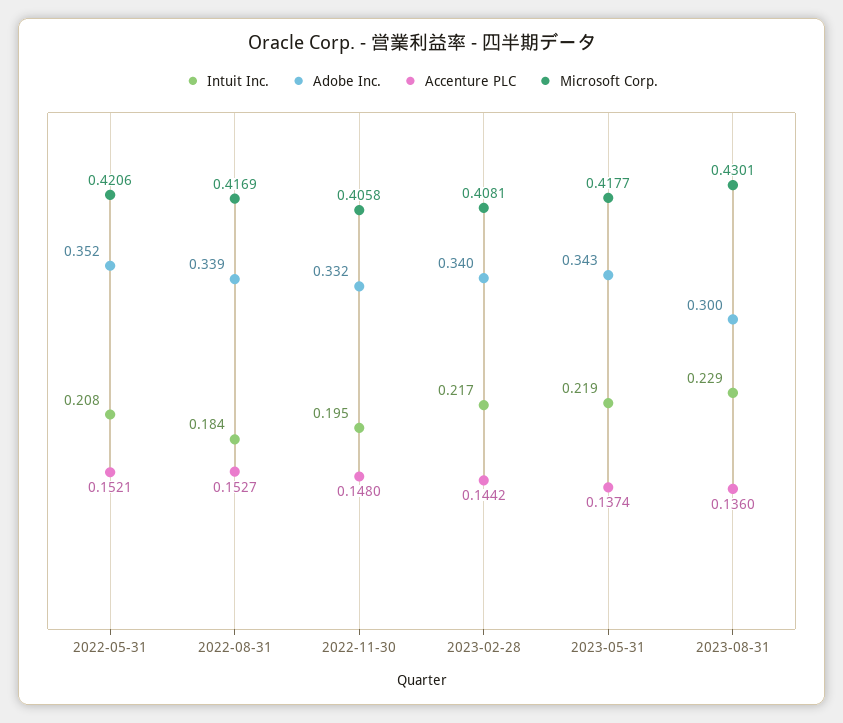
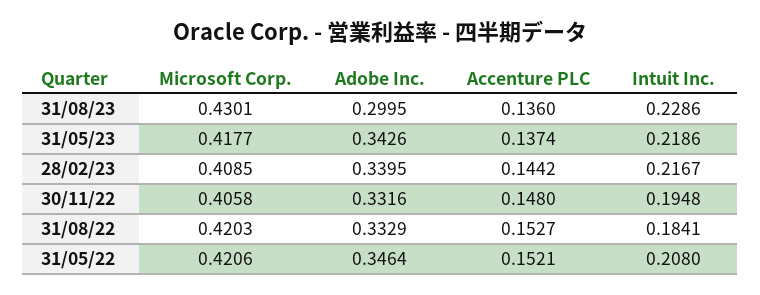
Adobe Inc., 2022-05-31: 0.352 -> 0.3464
Adobe Inc., 2022-08-31: 0.339 -> 0.3329
Microsoft Corp., 2022-08-31: 0.4169 -> 0.4203
Microsoft Corp., 2023-02-28: 0.4081 -> 0.4085

